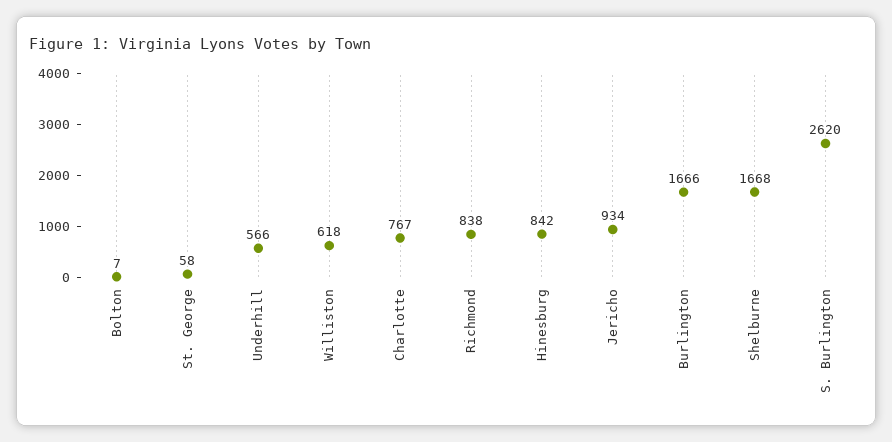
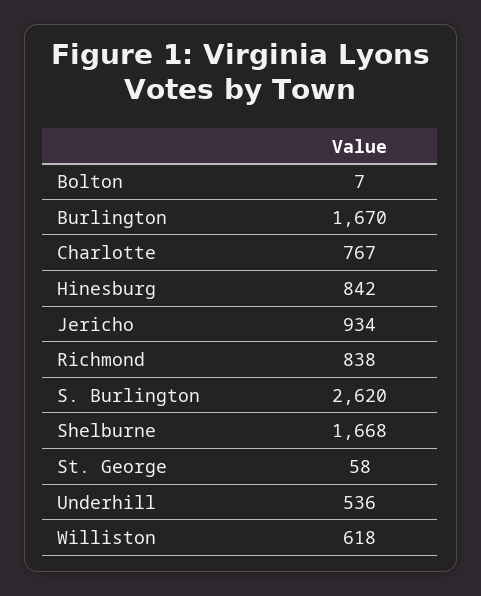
Underhill: 566 -> 536
Burlington: 1666 -> 1670

